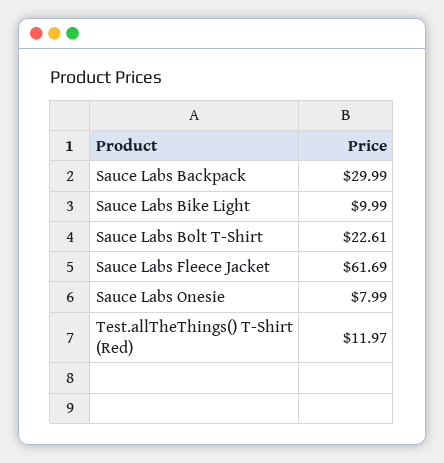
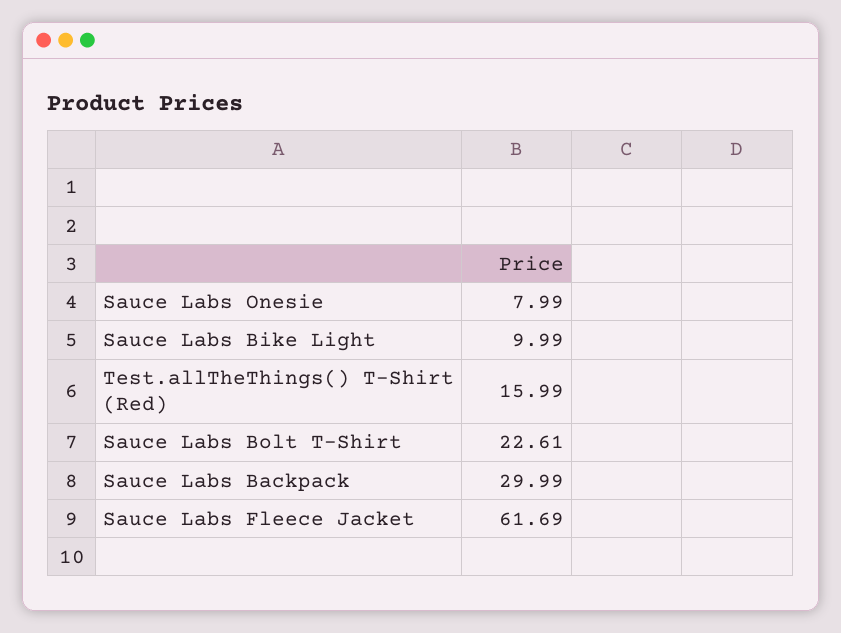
Test.allTheThings() T-Shirt (Red): 11.97 -> 15.99

